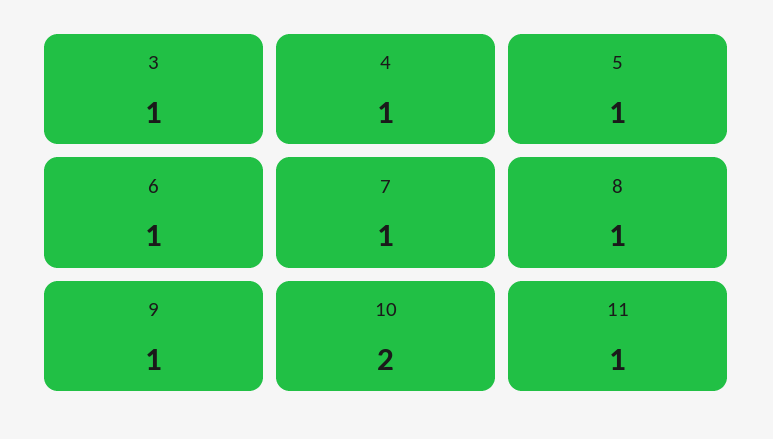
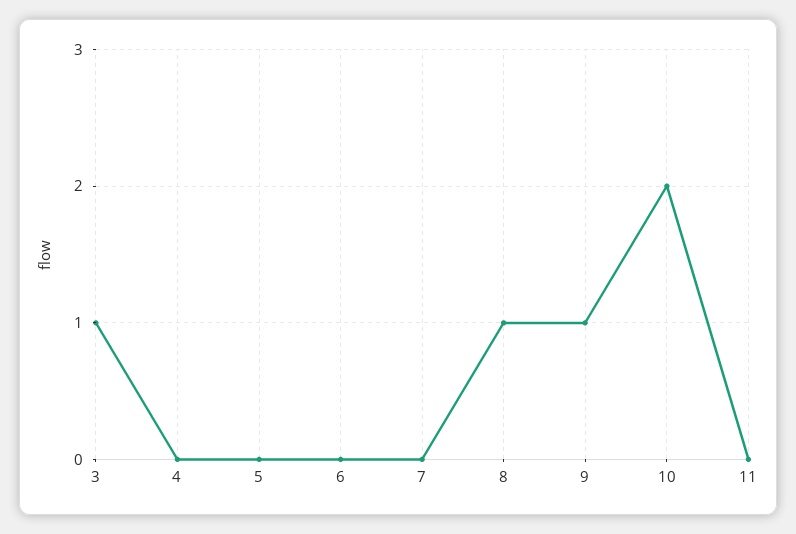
4: 1 -> 0
5: 1 -> 0
6: 1 -> 0
7: 1 -> 0
11: 1 -> 0

